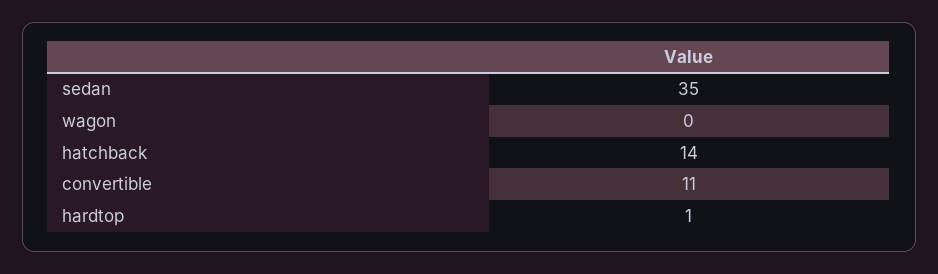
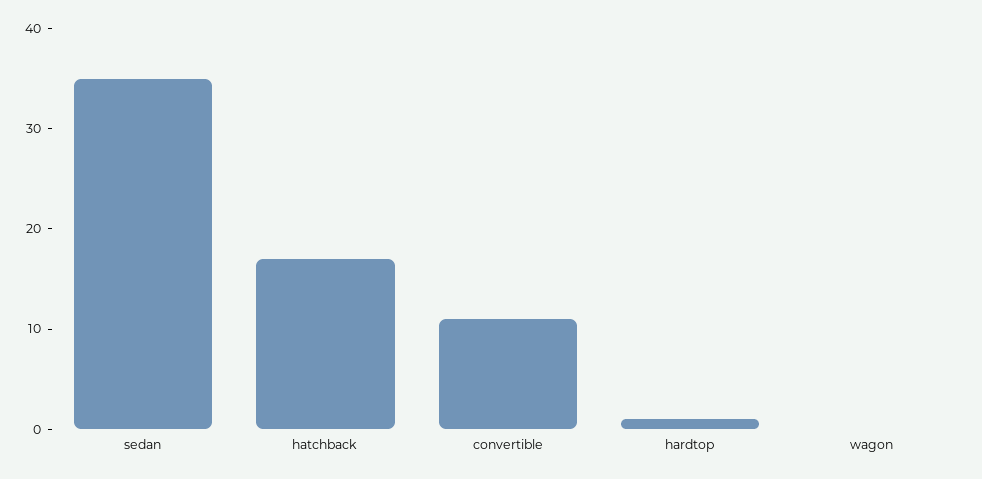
hatchback: 14 -> 17

